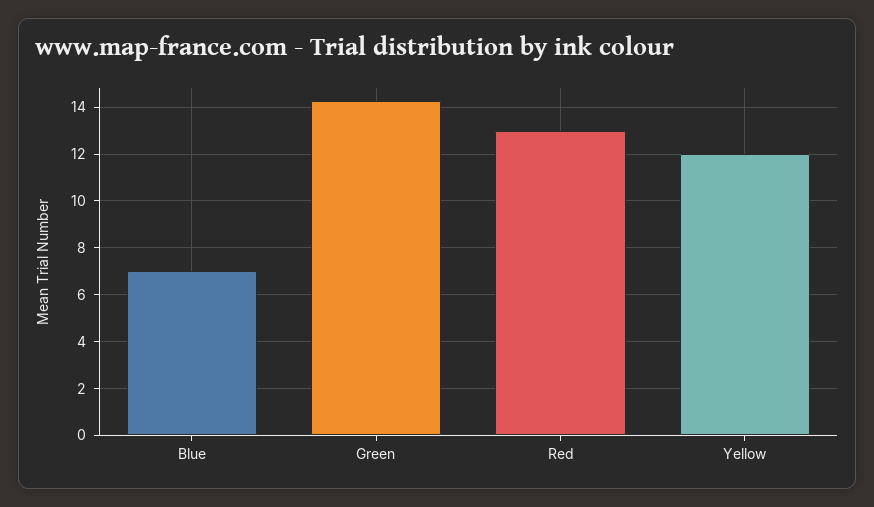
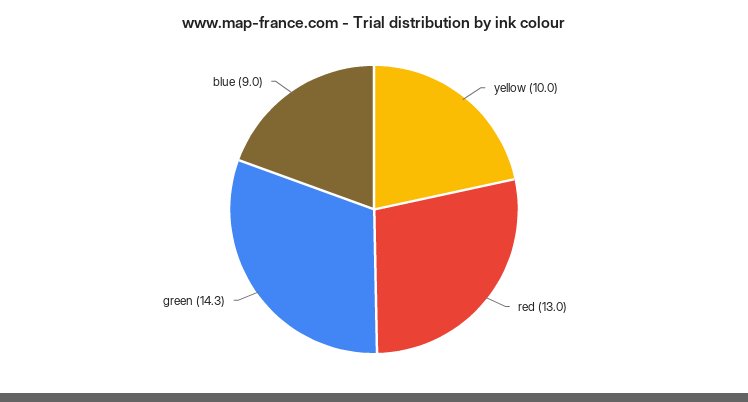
Blue: 7 -> 9
Yellow: 12 -> 10

